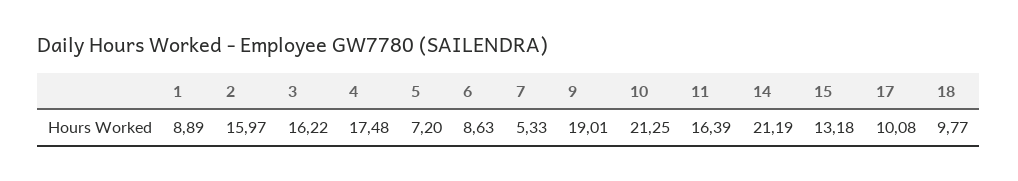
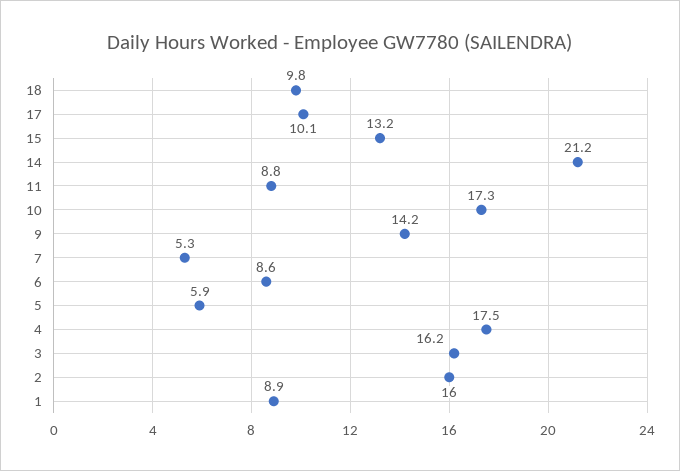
5: 7.2 -> 5.9
9: 19.01 -> 14.2
10: 21.25 -> 17.3
11: 16.39 -> 8.8

